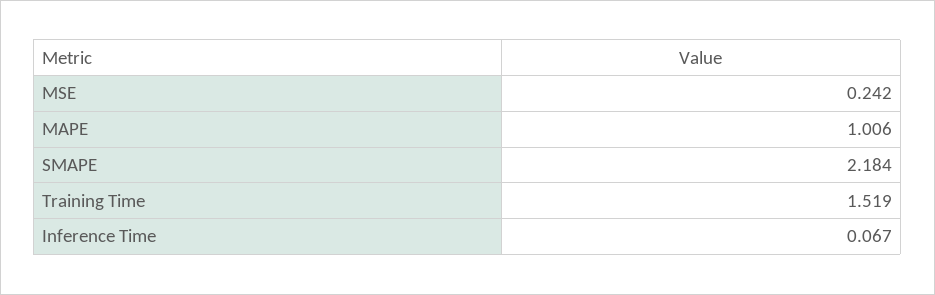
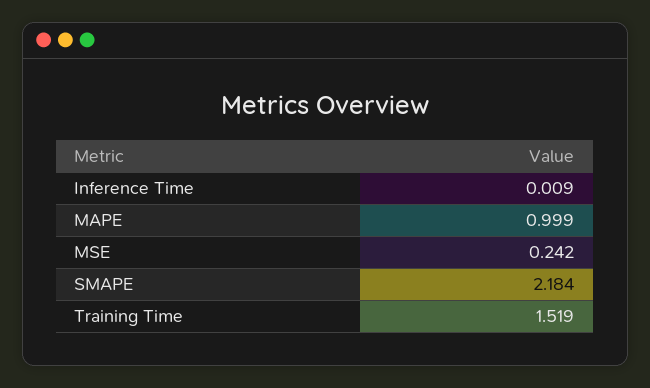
MAPE: 1.006 -> 0.999
Inference Time: 0.067 -> 0.009

